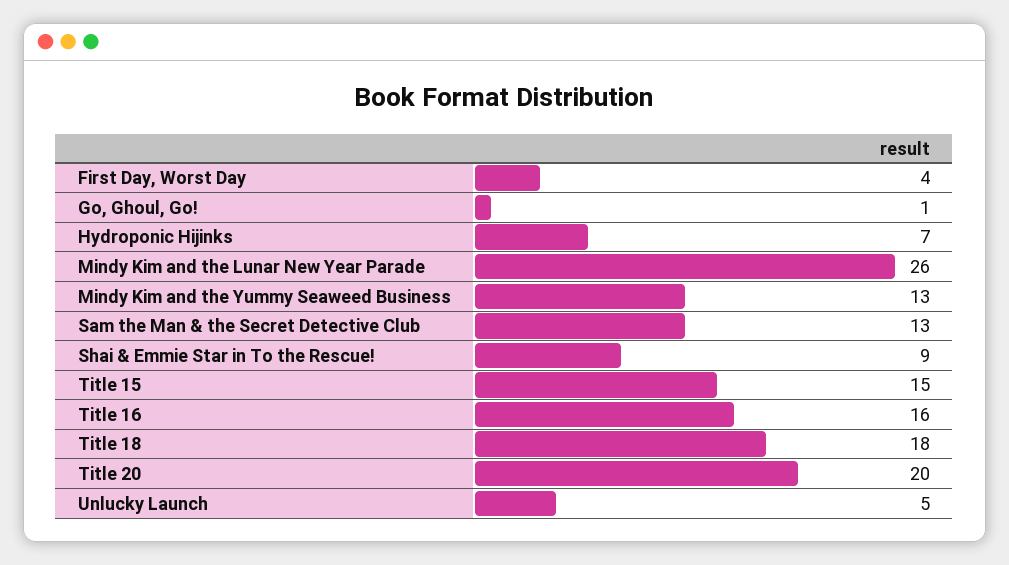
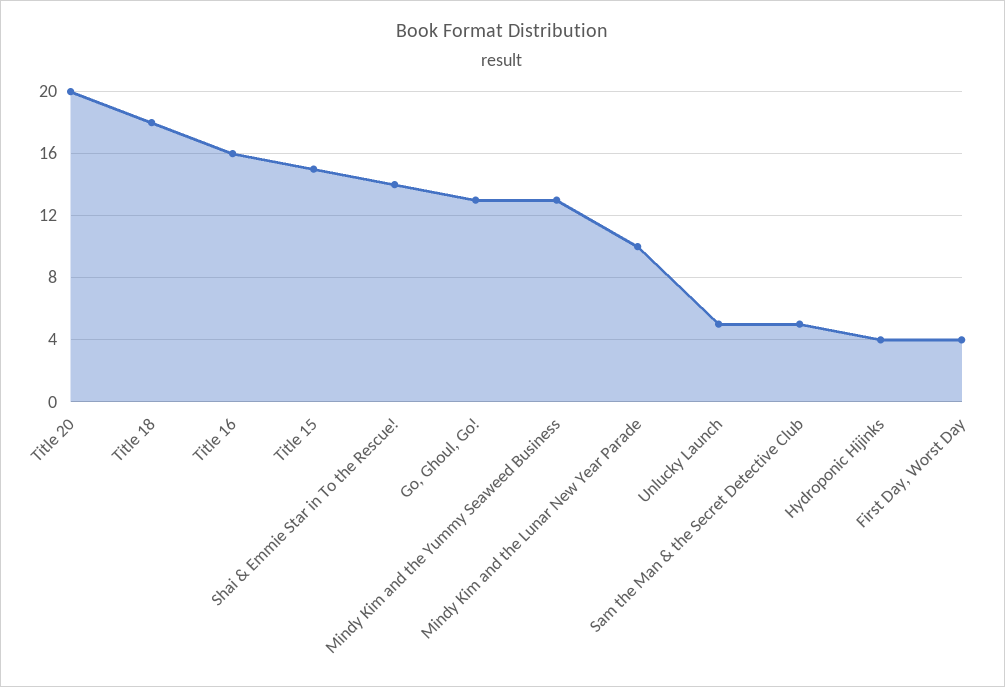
Go, Ghoul, Go!: 1 -> 13
Hydroponic Hijinks: 7 -> 4
Mindy Kim and the Lunar New Year Parade: 26 -> 10
Sam the Man & the Secret Detective Club: 13 -> 5
Shai & Emmie Star in To the Rescue!: 9 -> 14

